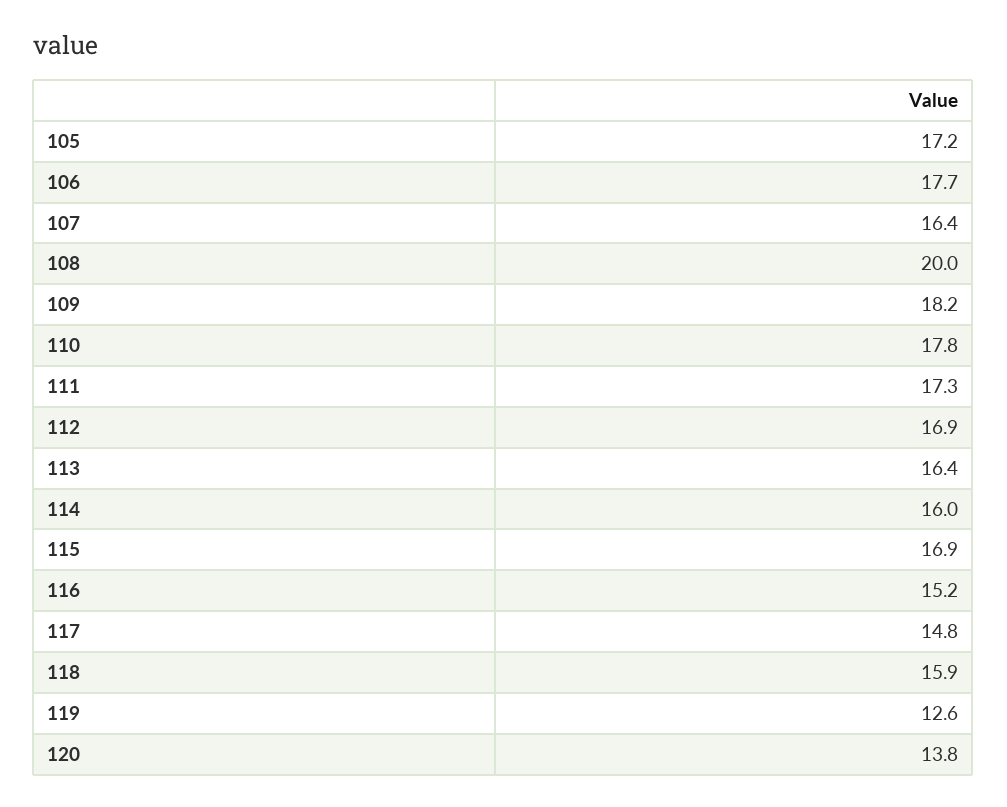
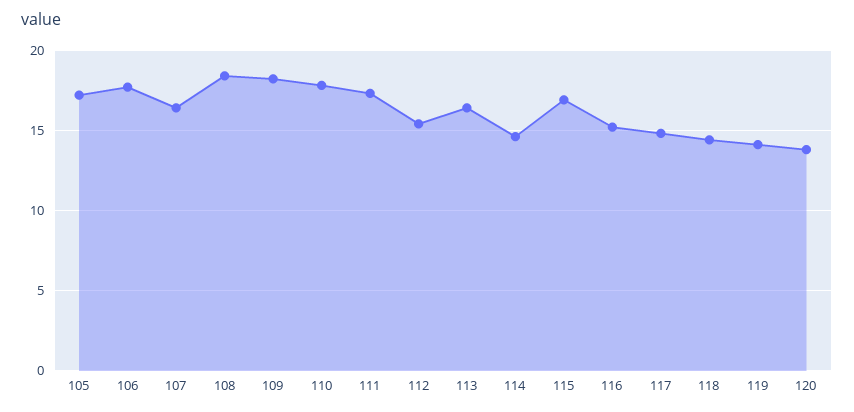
108: 20 -> 18.5
112: 16.9 -> 15.5
114: 16 -> 14.5
118: 15.9 -> 14.5
119: 12.6 -> 14

